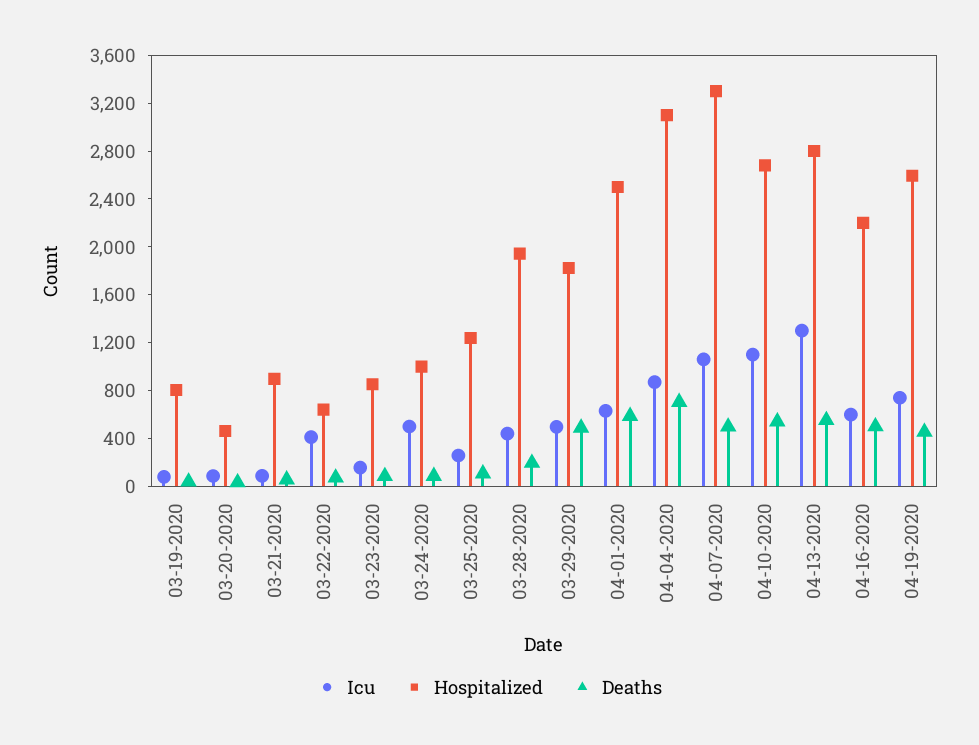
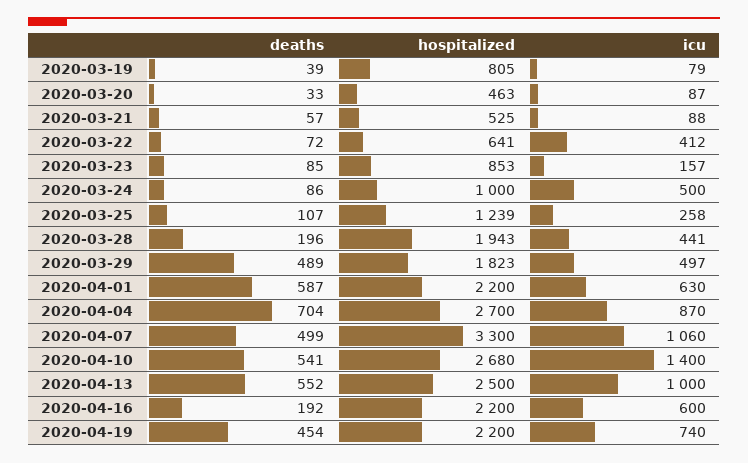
Hospitalized, 03-21-2020: 900 -> 525
Hospitalized, 04-01-2020: 2500 -> 2200
Hospitalized, 04-04-2020: 3100 -> 2700
Icu, 04-10-2020: 1100 -> 1400
Icu, 04-13-2020: 1300 -> 1000
Hospitalized, 04-13-2020: 2800 -> 2500
Deaths, 04-16-2020: 500 -> 192
Hospitalized, 04-19-2020: 2600 -> 2200

